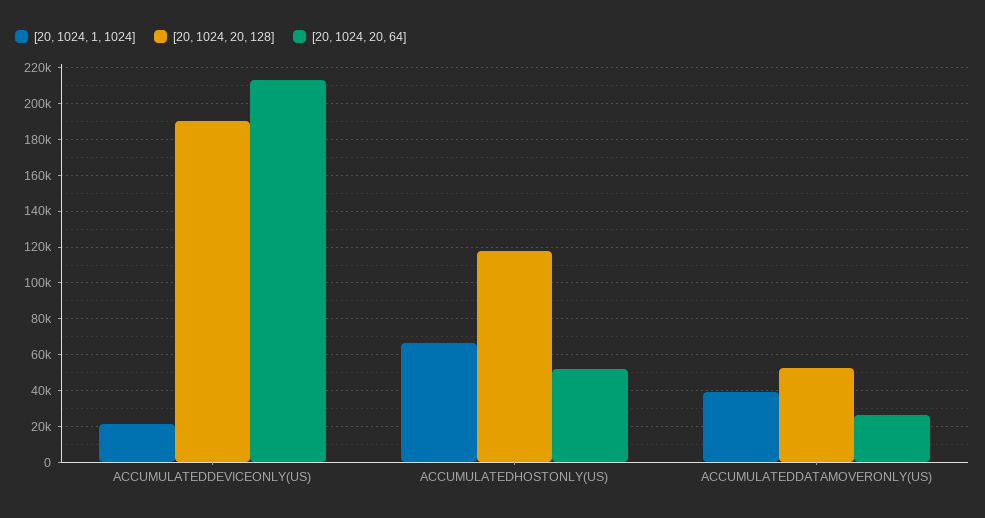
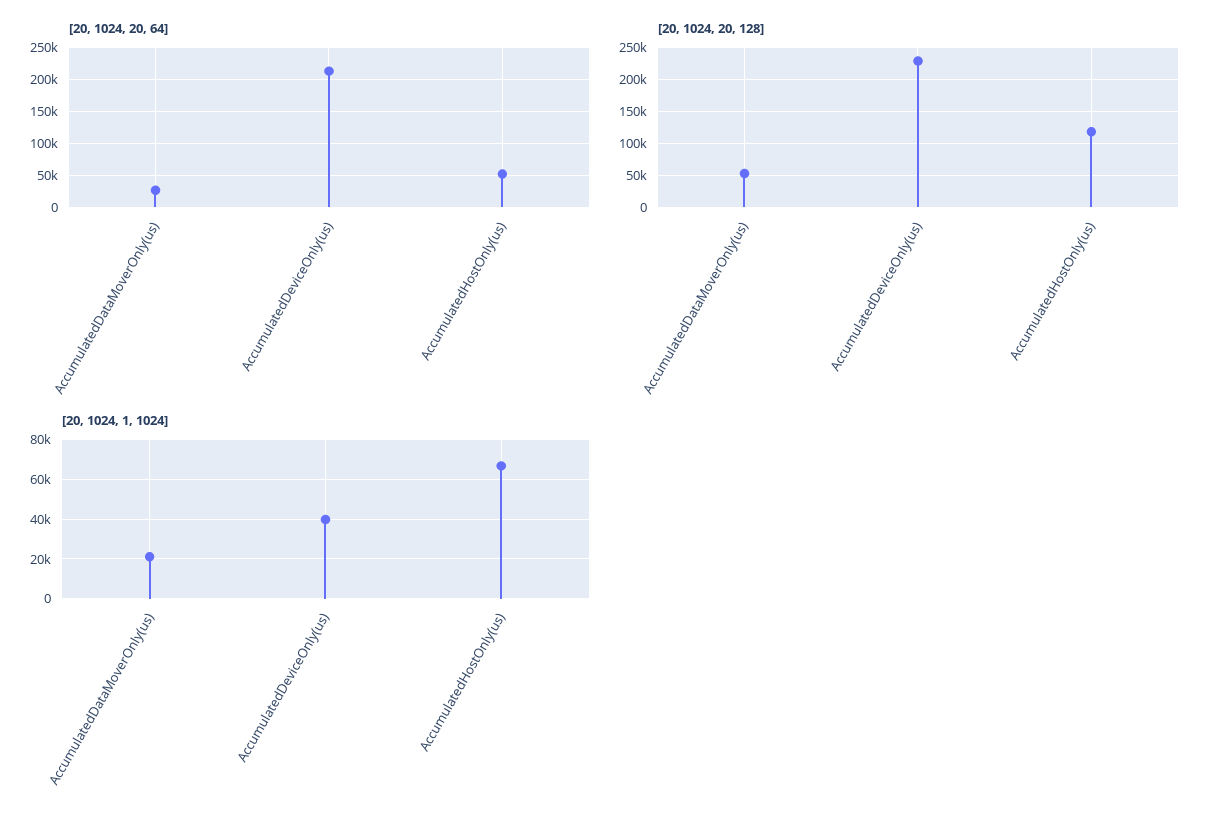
[20, 1024, 1, 1024], ACCUMULATEDDEVICEONLY(US): 20000 -> 40000
[20, 1024, 20, 128], ACCUMULATEDDEVICEONLY(US): 190000 -> 230000
[20, 1024, 1, 1024], ACCUMULATEDDATAMOVERONLY(US): 40000 -> 20000

